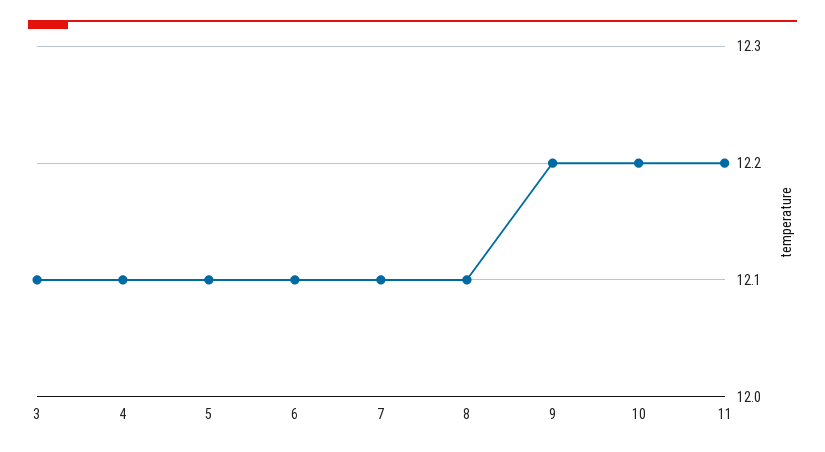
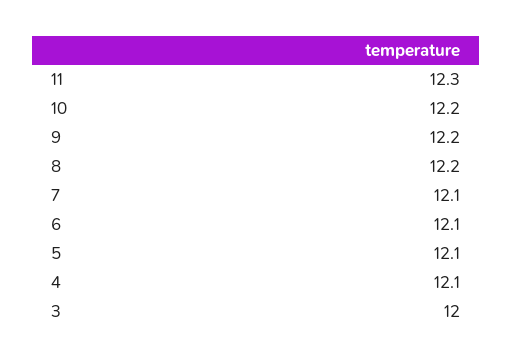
3: 12.1 -> 12
8: 12.1 -> 12.2
11: 12.2 -> 12.3

